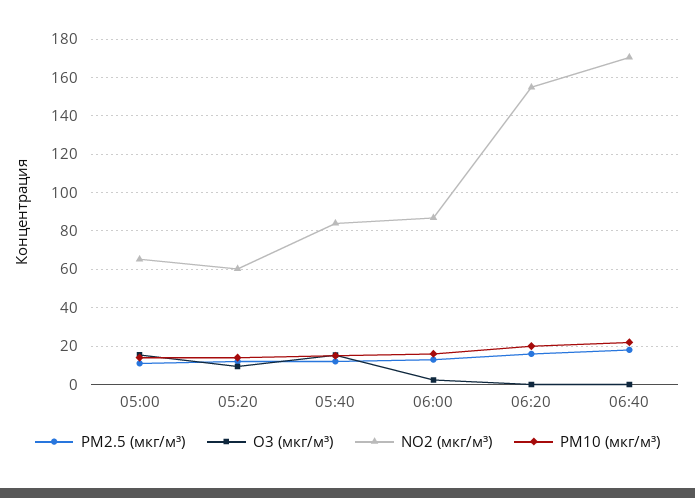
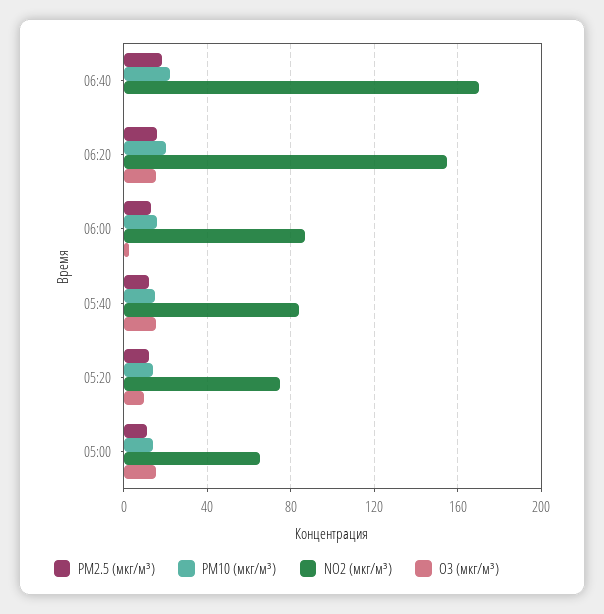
NO2 (мкг/м³), 05:20: 60 -> 75
O3 (мкг/м³), 06:20: 0 -> 15

